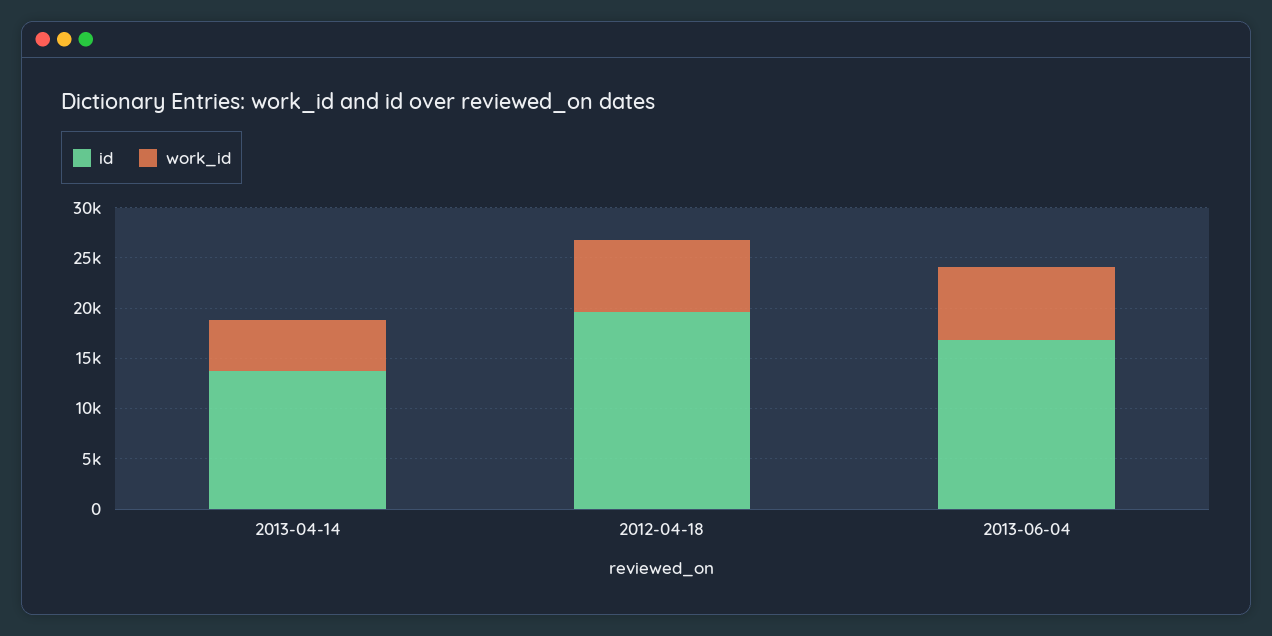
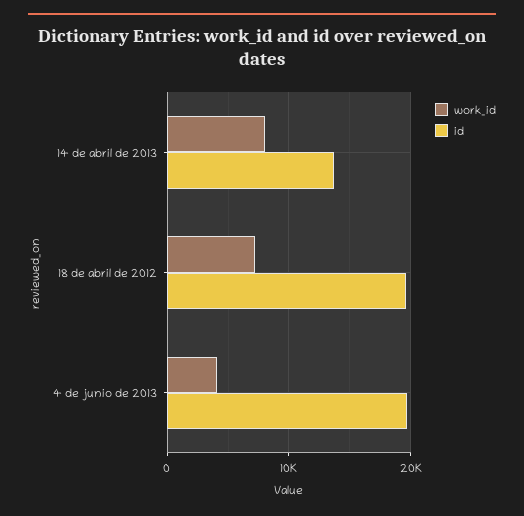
work_id, 2013-04-14: 5000 -> 8000
id, 2013-06-04: 17000 -> 20000
work_id, 2013-06-04: 7000 -> 4000

